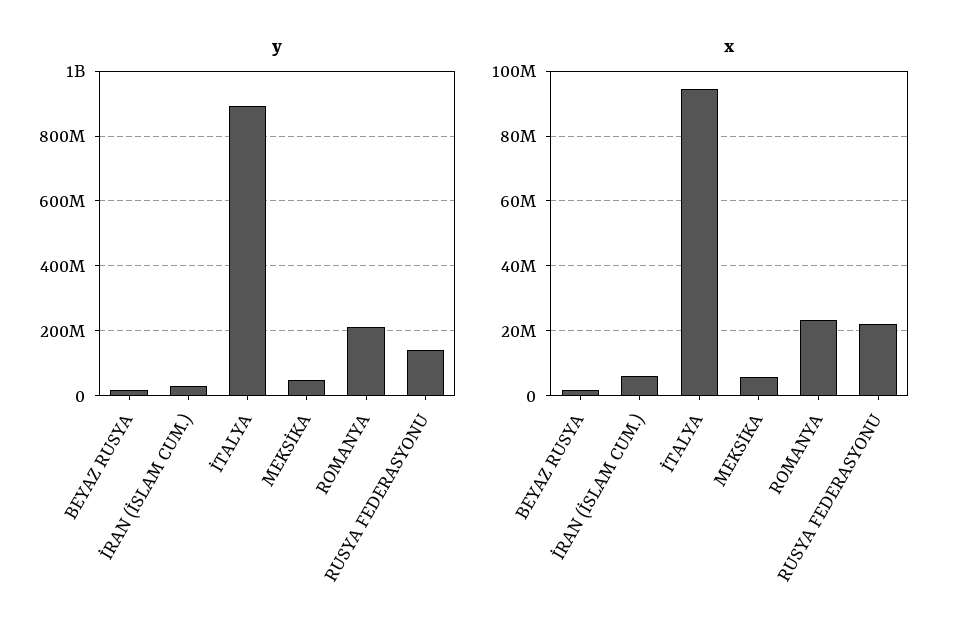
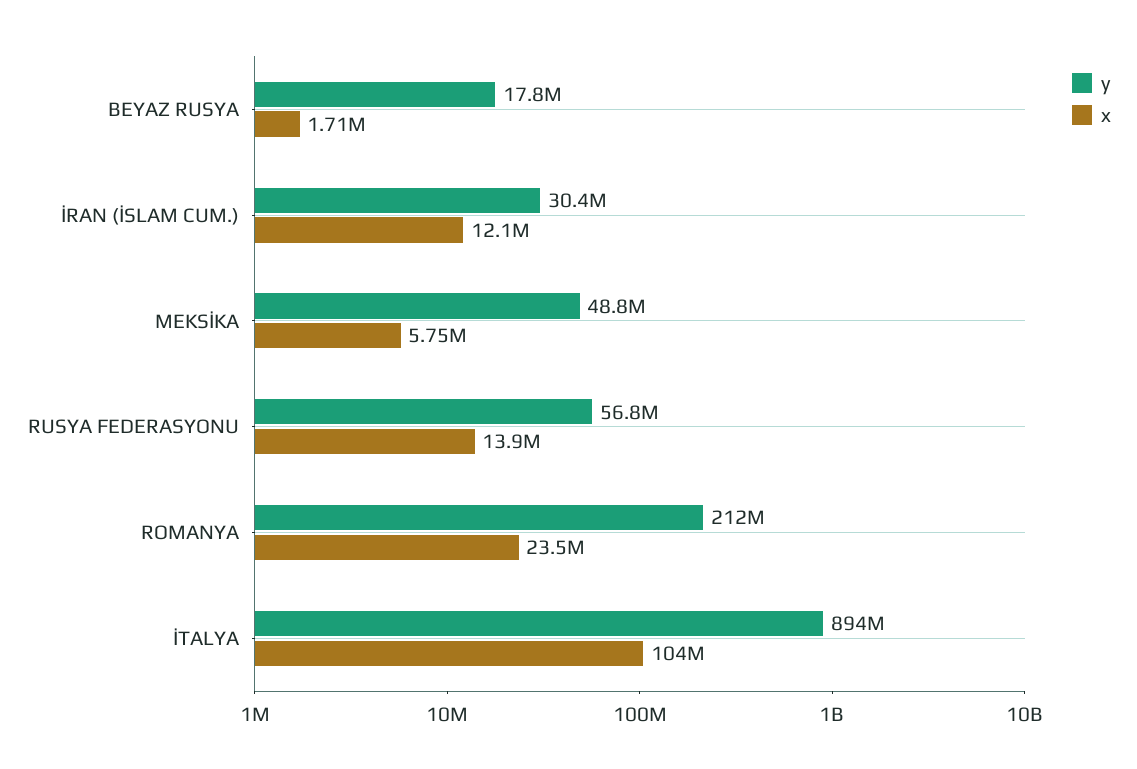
y, RUSYA FEDERASYONU: 140000000 -> 56800000
x, İRAN (İSLAM CUM.): 6000000 -> 12100000
x, İTALYA: 94000000 -> 104000000
x, RUSYA FEDERASYONU: 22000000 -> 13900000

